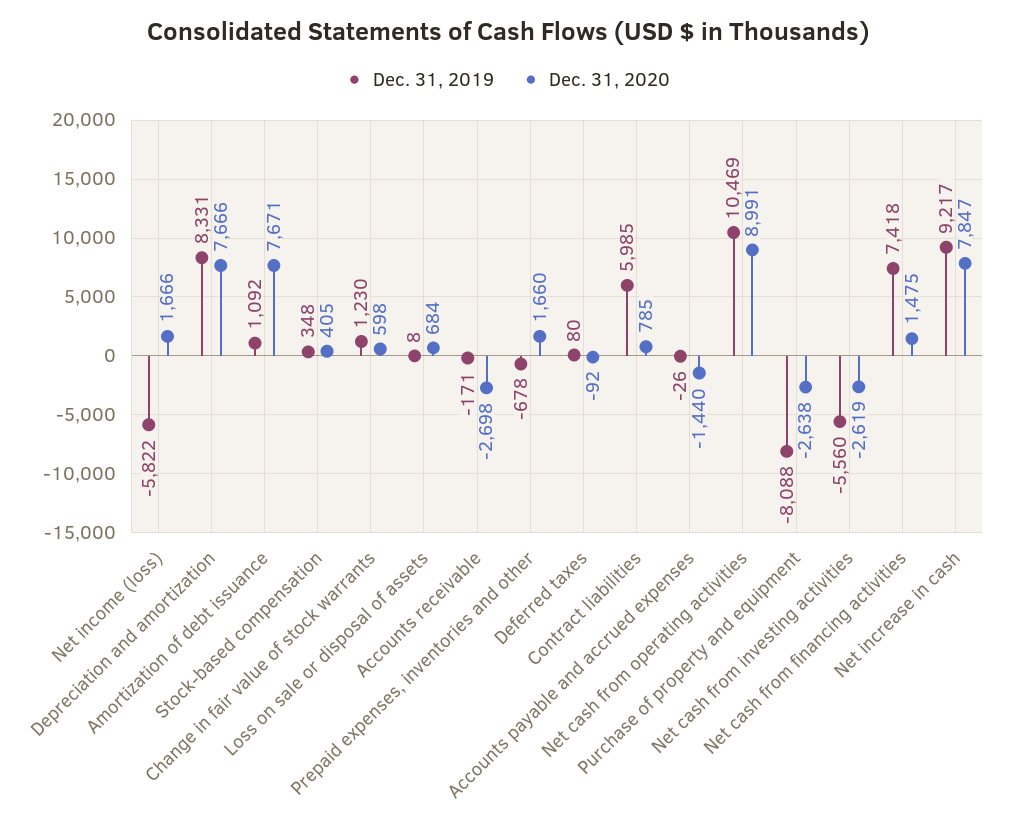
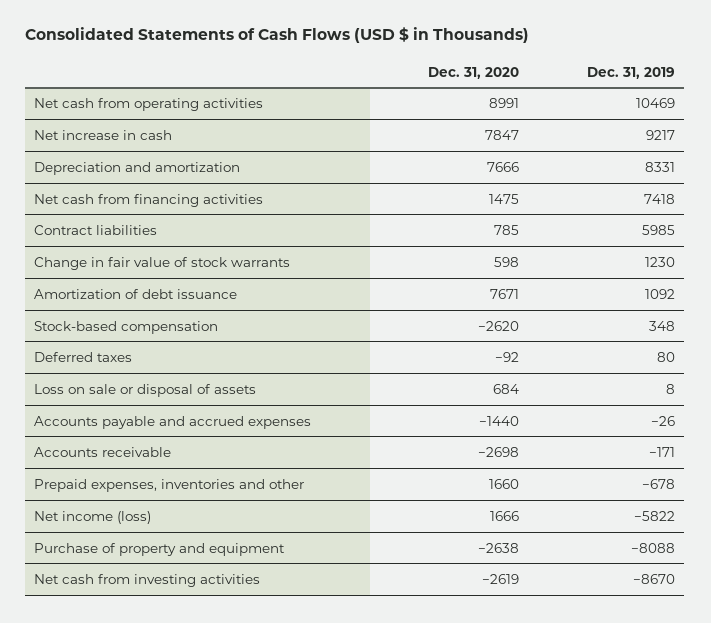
Dec. 31, 2020, Stock-based compensation: 405 -> -2620
Dec. 31, 2019, Net cash from investing activities: -5560 -> -8670

